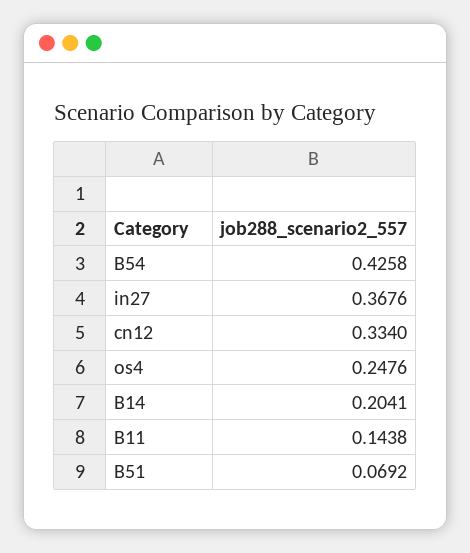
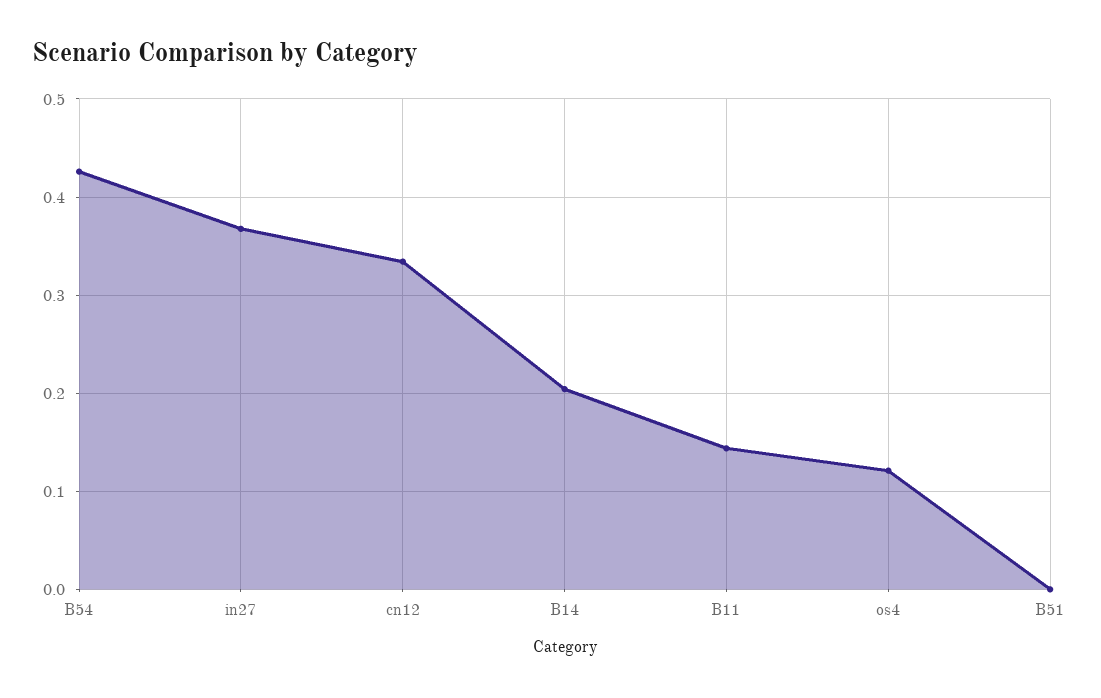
os4: 0.2476 -> 0.12
B51: 0.0692 -> 0

